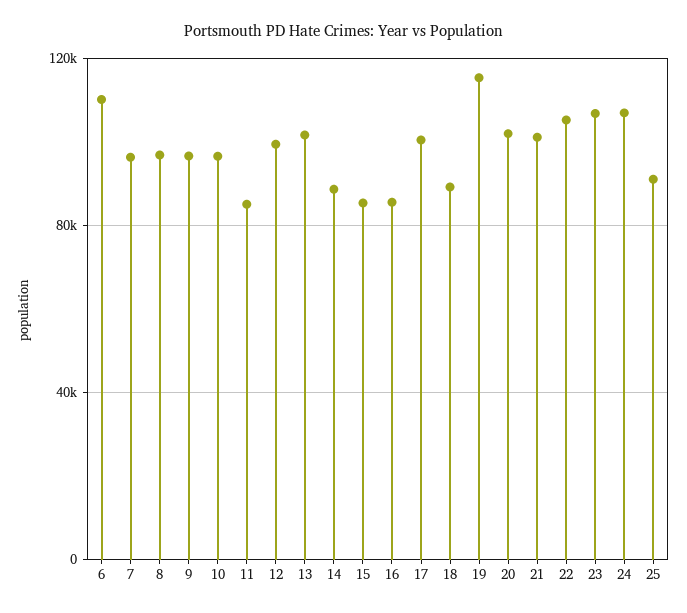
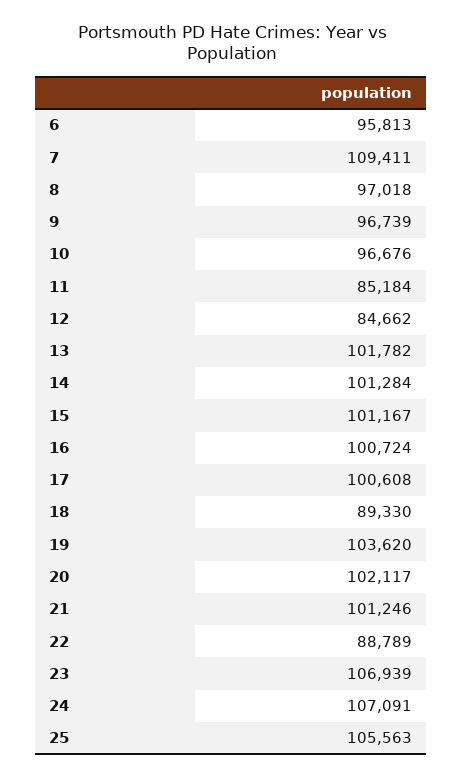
6: 110000 -> 95813
7: 95000 -> 109411
12: 100000 -> 84662
14: 90000 -> 101284
15: 85000 -> 101167
16: 85000 -> 100724
19: 115000 -> 103620
22: 105000 -> 88789
25: 90000 -> 105563

